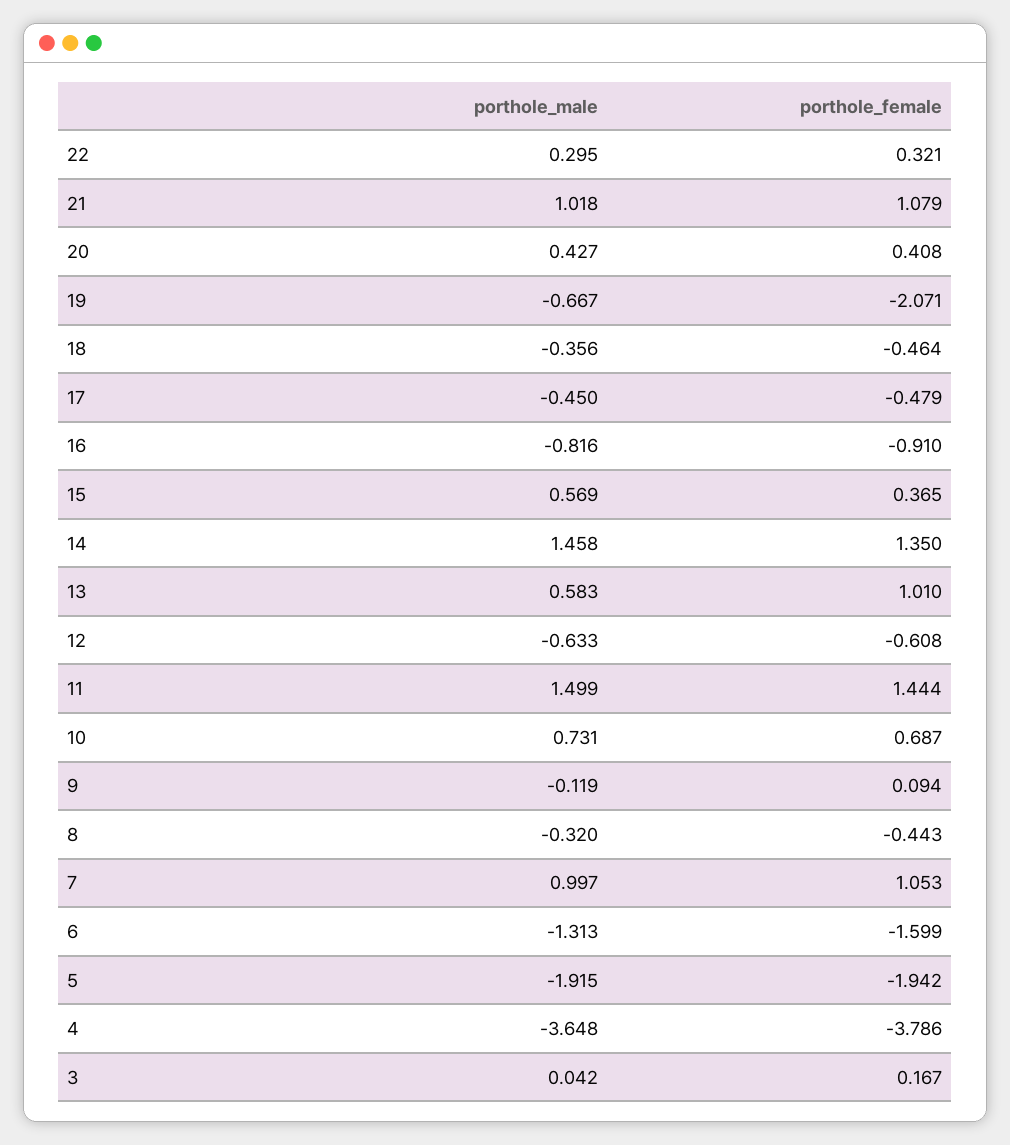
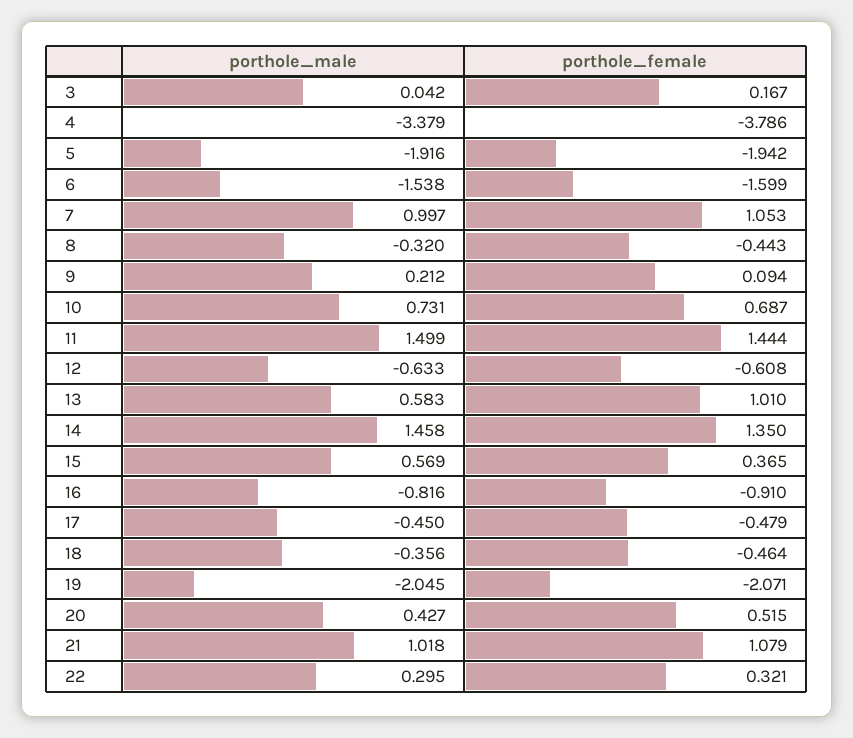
porthole_female, 20: 0.408 -> 0.515
porthole_male, 19: -0.667 -> -2.045
porthole_male, 9: -0.119 -> 0.212
porthole_male, 6: -1.313 -> -1.538
porthole_male, 5: -1.915 -> -1.916
porthole_male, 4: -3.648 -> -3.379

